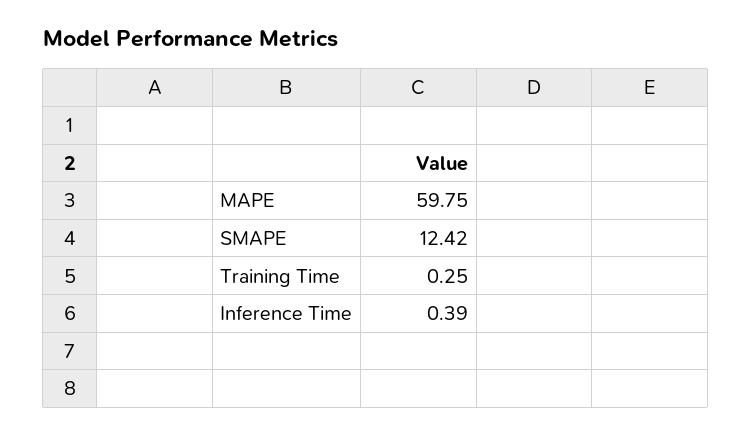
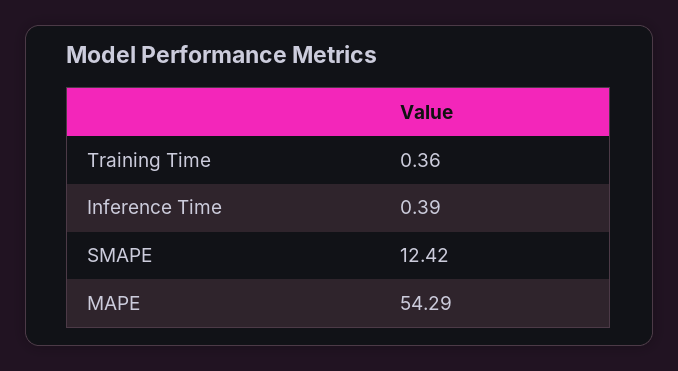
MAPE: 59.75 -> 54.29
Training Time: 0.25 -> 0.36

